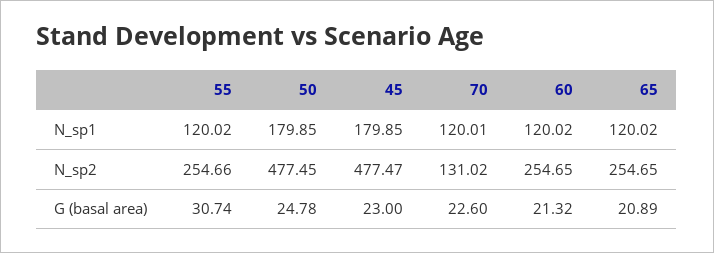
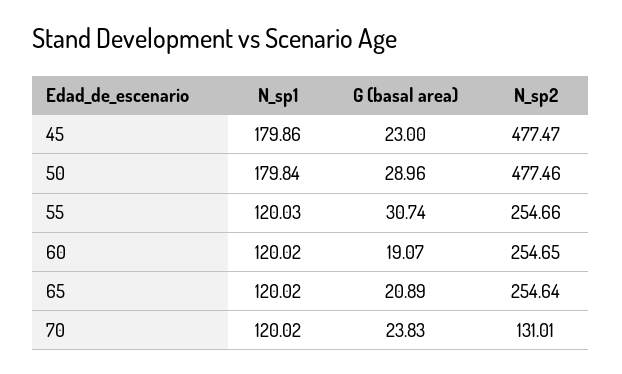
55, N_sp1: 120.02 -> 120.03
50, N_sp1: 179.85 -> 179.84
45, N_sp1: 179.85 -> 179.86
70, N_sp1: 120.01 -> 120.02
50, N_sp2: 477.45 -> 477.46
70, N_sp2: 131.02 -> 131.01
65, N_sp2: 254.65 -> 254.64
50, G (basal area): 24.78 -> 28.96
70, G (basal area): 22.6 -> 23.83
60, G (basal area): 21.32 -> 19.07

